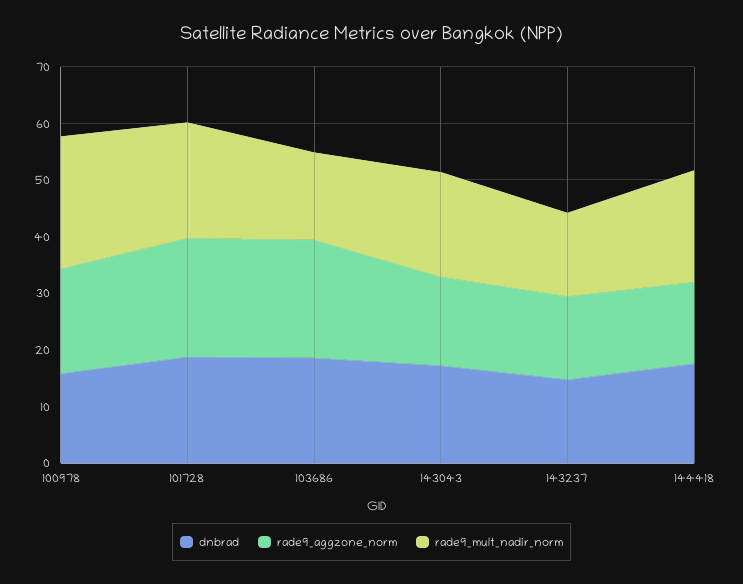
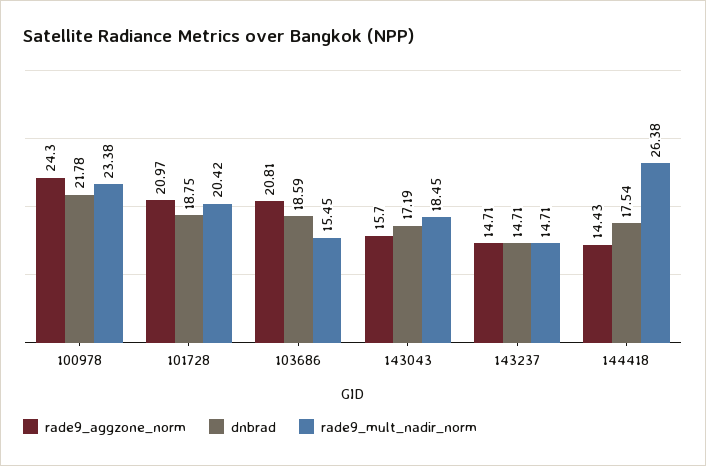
dnbrad, 100978: 16 -> 21.78
rade9_aggzone_norm, 100978: 18 -> 24.3
rade9_mult_nadir_norm, 144418: 20 -> 26.38

